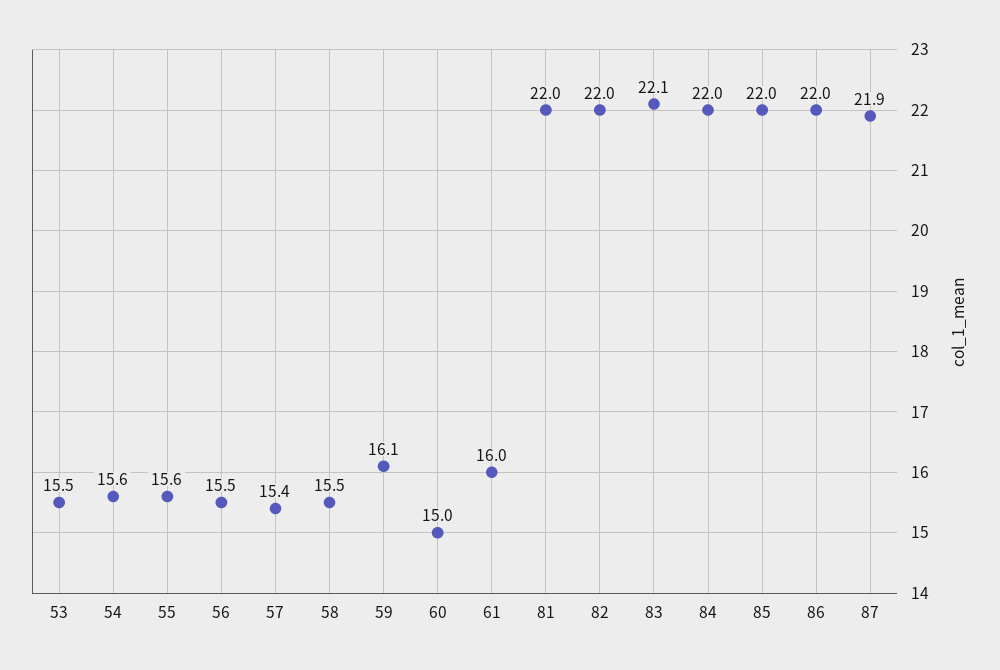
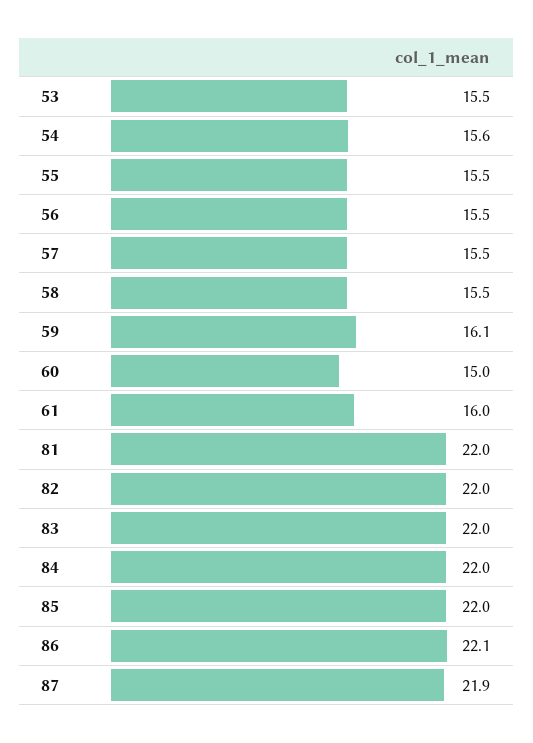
55: 15.6 -> 15.5
57: 15.4 -> 15.5
83: 22.1 -> 22
86: 22 -> 22.1

